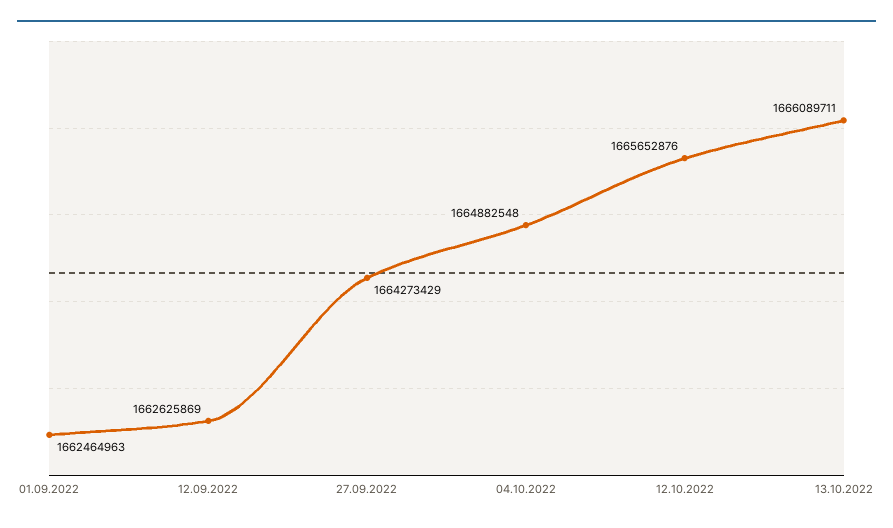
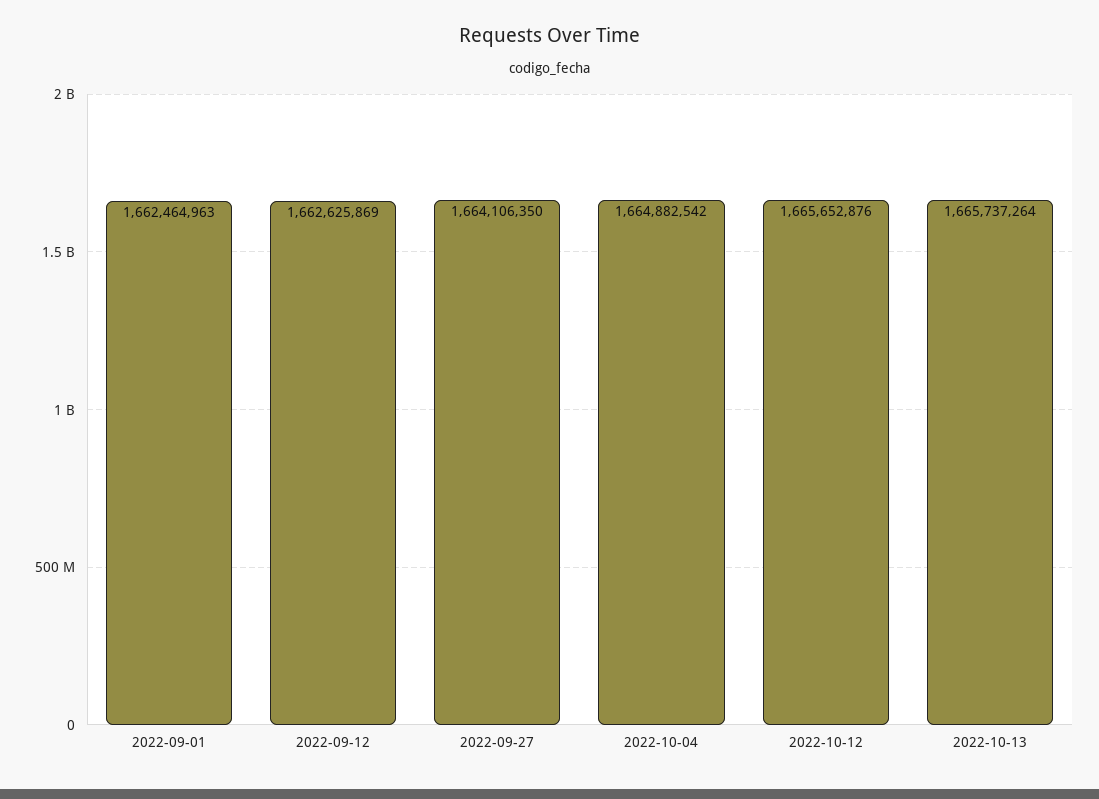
27.09.2022: 1664273429 -> 1664106350
04.10.2022: 1664882548 -> 1664882542
13.10.2022: 1666089711 -> 1665737264

